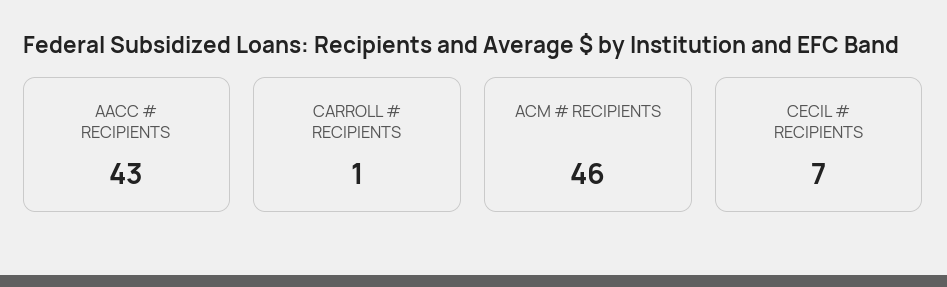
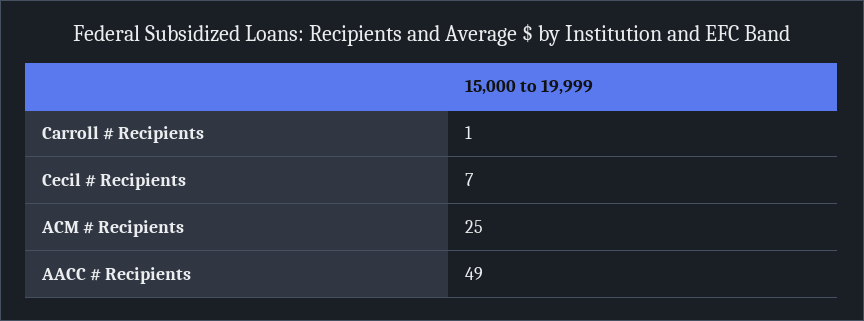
AACC # RECIPIENTS: 43 -> 49
ACM # RECIPIENTS: 46 -> 25

